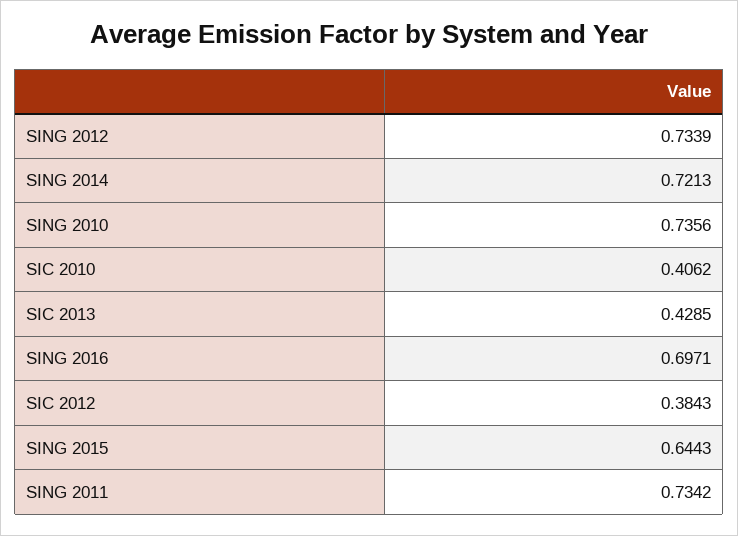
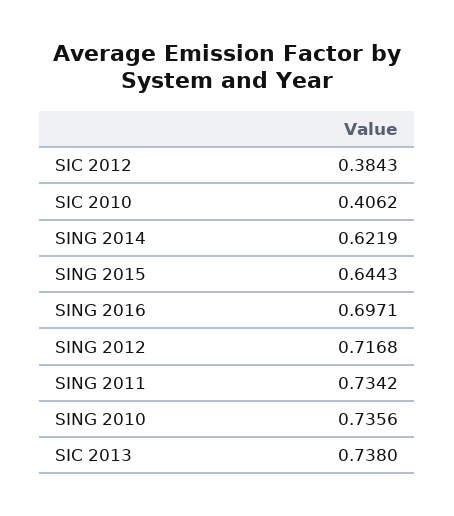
SING 2012: 0.7339 -> 0.7168
SING 2014: 0.7213 -> 0.6219
SIC 2013: 0.4285 -> 0.738

